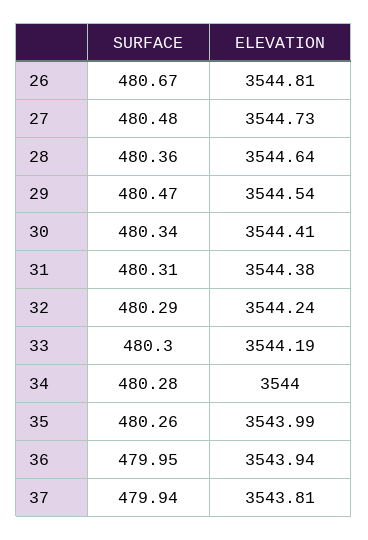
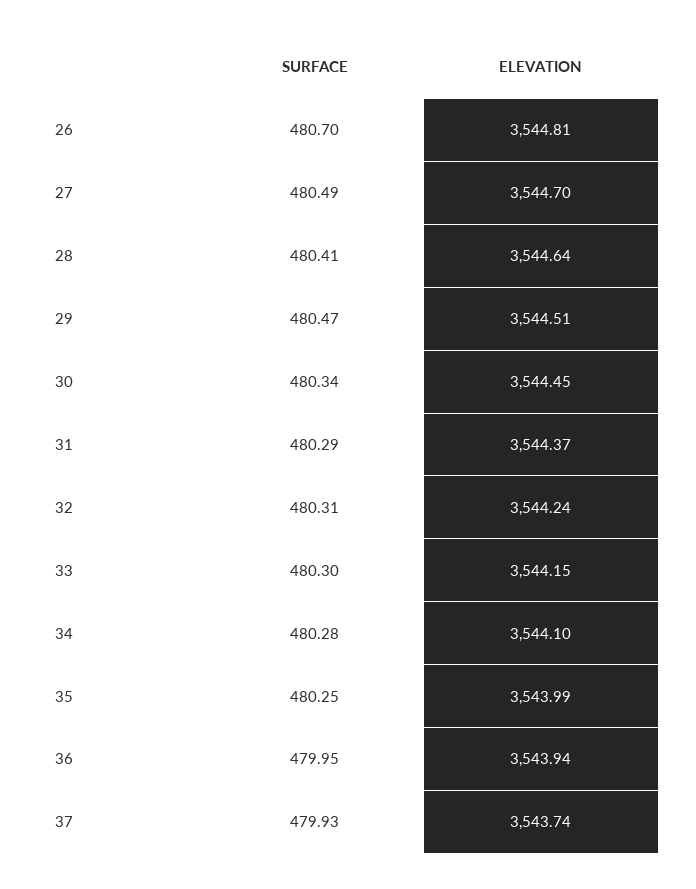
SURFACE, 26: 480.67 -> 480.7
SURFACE, 27: 480.48 -> 480.49
ELEVATION, 27: 3544.73 -> 3544.7
SURFACE, 28: 480.36 -> 480.41
ELEVATION, 29: 3544.54 -> 3544.51
ELEVATION, 30: 3544.41 -> 3544.45
SURFACE, 31: 480.31 -> 480.29
ELEVATION, 31: 3544.38 -> 3544.37
SURFACE, 32: 480.29 -> 480.31
ELEVATION, 33: 3544.19 -> 3544.15
ELEVATION, 34: 3544 -> 3544.1
SURFACE, 35: 480.26 -> 480.25
SURFACE, 37: 479.94 -> 479.93
ELEVATION, 37: 3543.81 -> 3543.74

